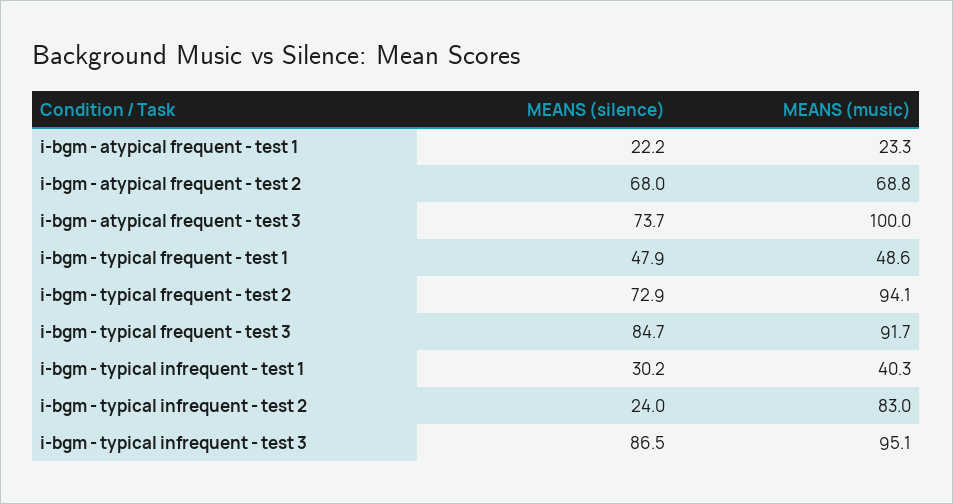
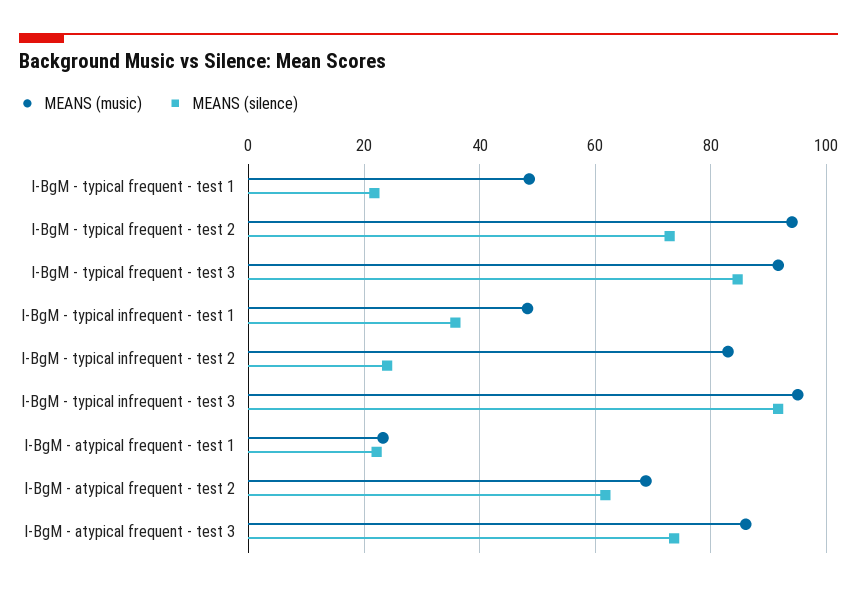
MEANS (silence), i-bgm - atypical frequent - test 2: 68 -> 62
MEANS (music), i-bgm - atypical frequent - test 3: 100 -> 86
MEANS (silence), i-bgm - typical frequent - test 1: 47.9 -> 22
MEANS (silence), i-bgm - typical infrequent - test 1: 30.2 -> 36
MEANS (music), i-bgm - typical infrequent - test 1: 40.3 -> 48
MEANS (silence), i-bgm - typical infrequent - test 3: 86.5 -> 92

